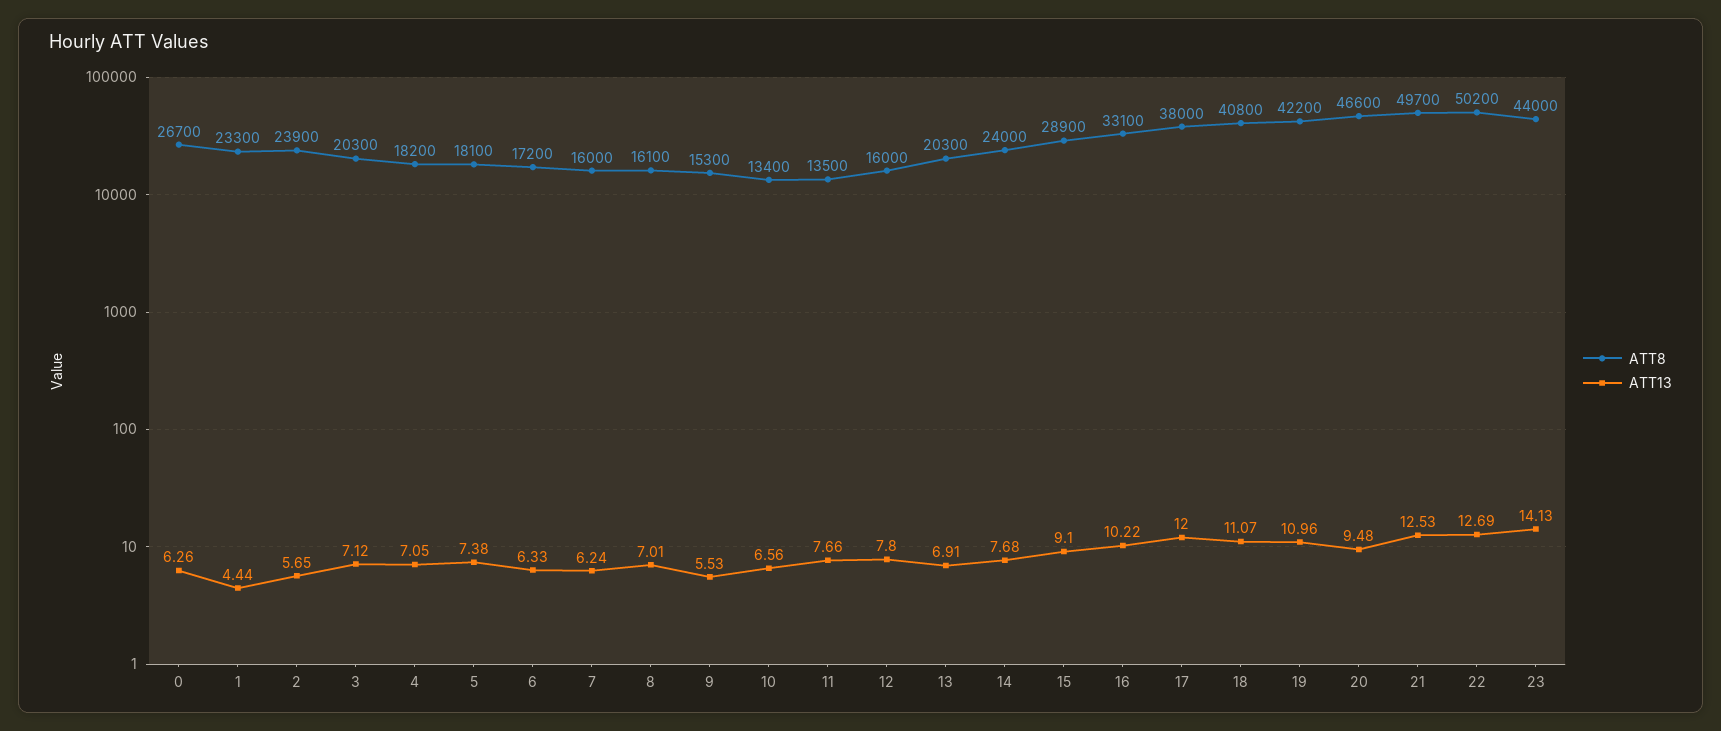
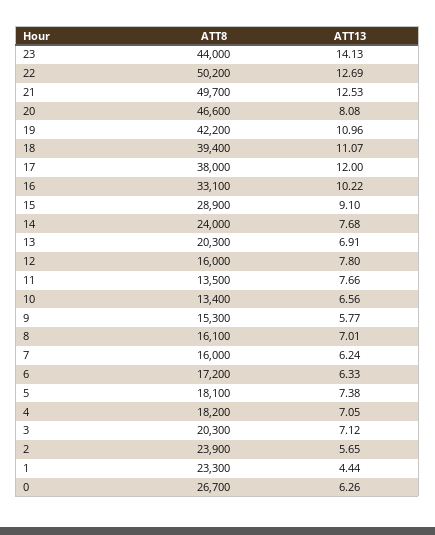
ATT13, 9: 5.53 -> 5.77
ATT8, 18: 40800 -> 39400
ATT13, 20: 9.48 -> 8.08

